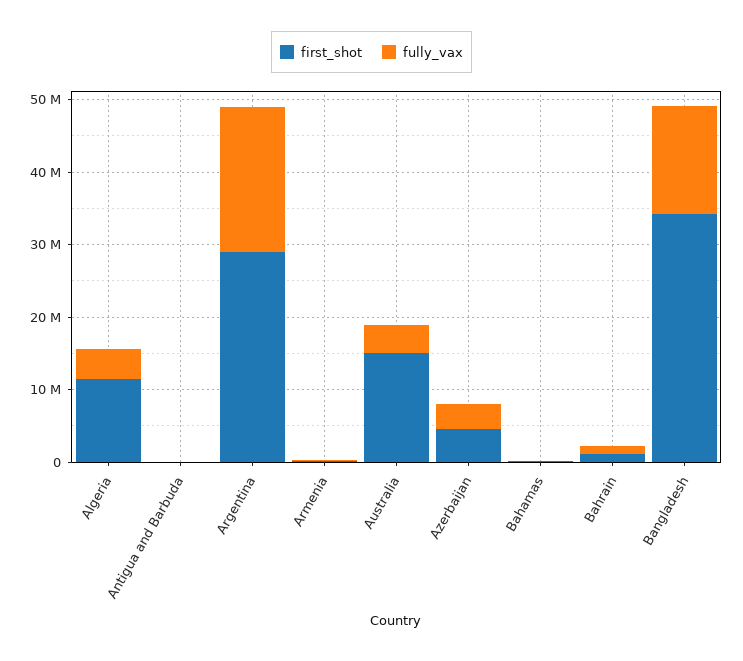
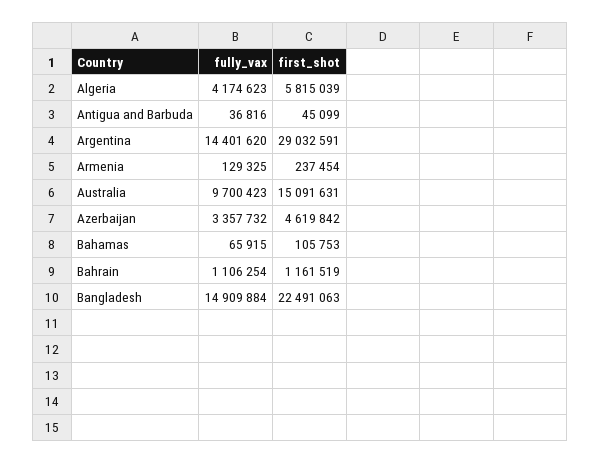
first_shot, Algeria: 12000000 -> 5815039
fully_vax, Argentina: 20000000 -> 14401620
fully_vax, Australia: 4000000 -> 9700423
first_shot, Bangladesh: 34000000 -> 22491063

